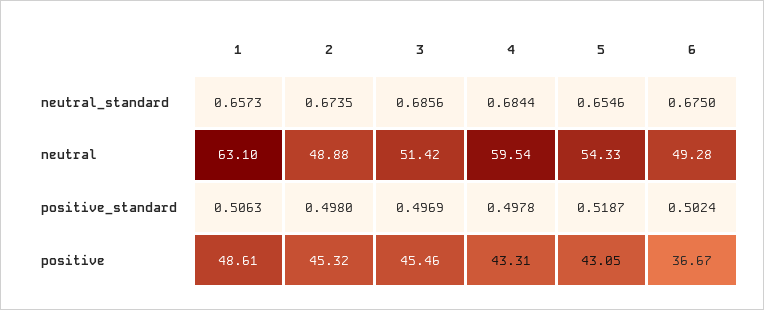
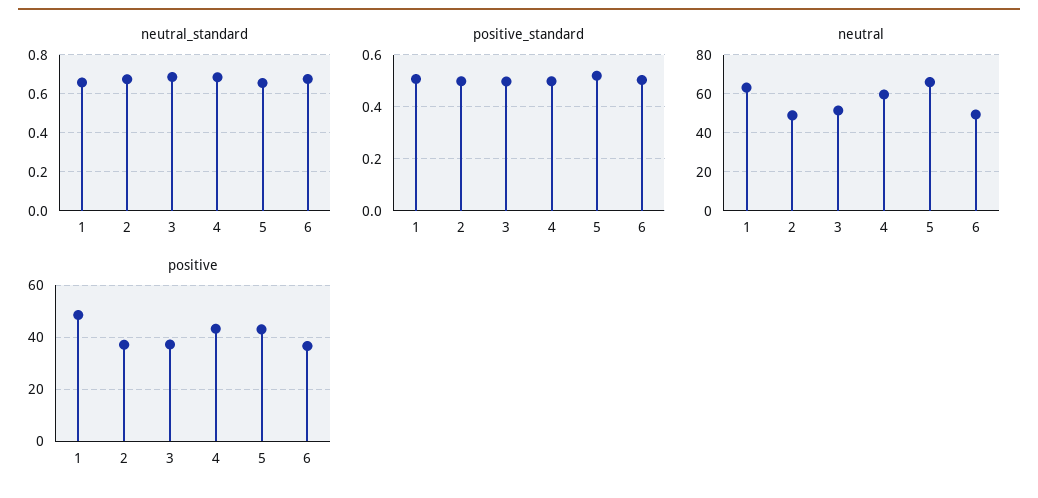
neutral, 5: 54.33 -> 65
positive, 2: 45.32 -> 37.5
positive, 3: 45.46 -> 37.5

